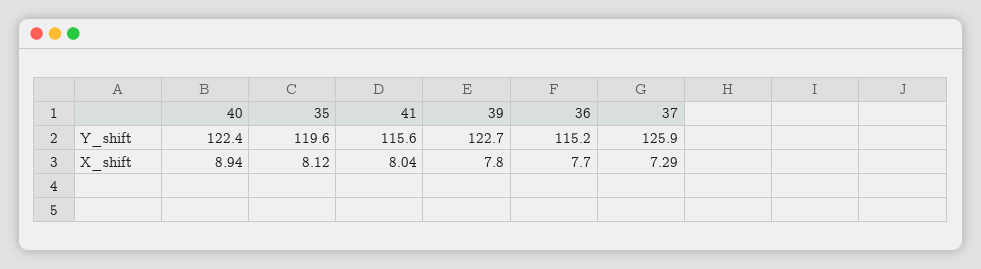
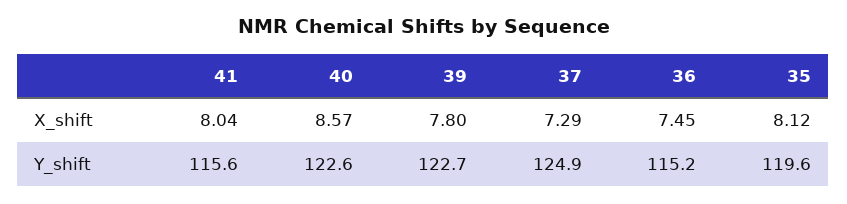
40, Y_shift: 122.4 -> 122.6
37, Y_shift: 125.9 -> 124.9
40, X_shift: 8.94 -> 8.57
36, X_shift: 7.7 -> 7.45

